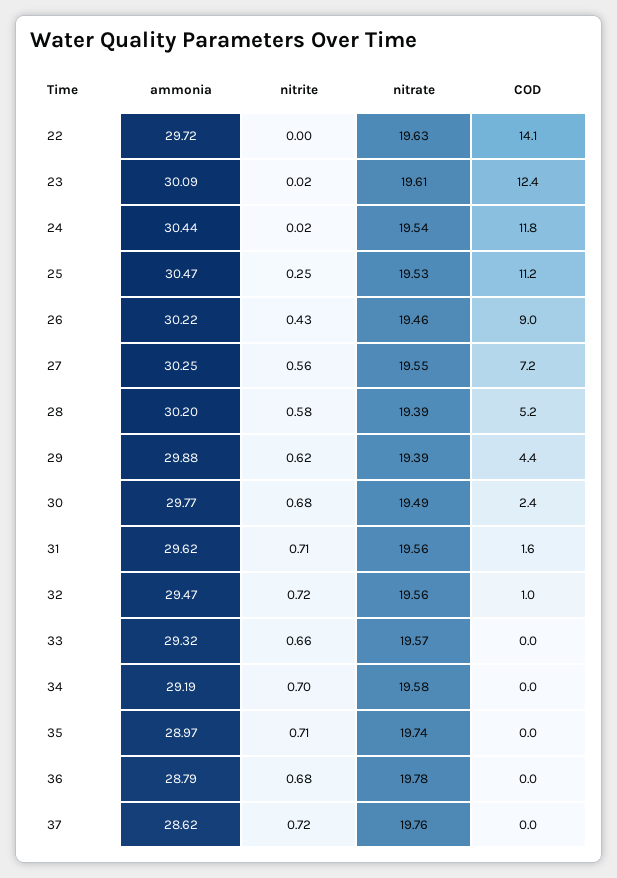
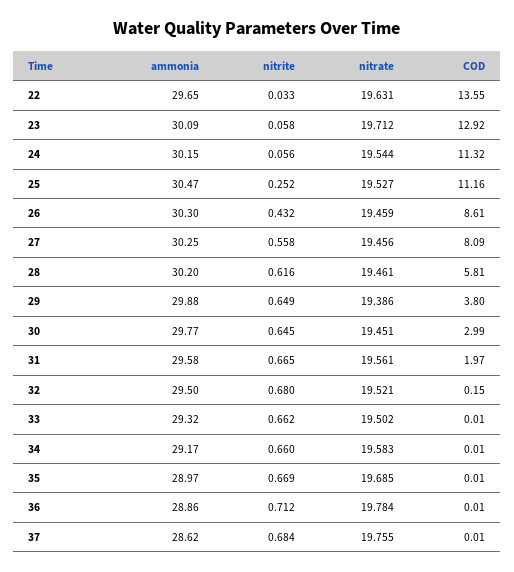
ammonia, 22: 29.72 -> 29.65
nitrite, 22: 0 -> 0.033
COD, 22: 14.1 -> 13.55
nitrite, 23: 0.02 -> 0.058
nitrate, 23: 19.61 -> 19.712
COD, 23: 12.4 -> 12.92
ammonia, 24: 30.44 -> 30.15
nitrite, 24: 0.02 -> 0.056
COD, 24: 11.8 -> 11.32
ammonia, 26: 30.22 -> 30.3
COD, 26: 9 -> 8.61
nitrate, 27: 19.55 -> 19.456
COD, 27: 7.2 -> 8.09
nitrite, 28: 0.58 -> 0.616
nitrate, 28: 19.39 -> 19.461
COD, 28: 5.2 -> 5.81
nitrite, 29: 0.62 -> 0.649
COD, 29: 4.4 -> 3.8
nitrite, 30: 0.68 -> 0.645
nitrate, 30: 19.49 -> 19.451
COD, 30: 2.4 -> 2.99
ammonia, 31: 29.62 -> 29.58
nitrite, 31: 0.71 -> 0.665
COD, 31: 1.6 -> 1.97
ammonia, 32: 29.47 -> 29.5
nitrite, 32: 0.72 -> 0.68
nitrate, 32: 19.56 -> 19.521
COD, 32: 1 -> 0.15
nitrate, 33: 19.57 -> 19.502
ammonia, 34: 29.19 -> 29.17
nitrite, 34: 0.7 -> 0.66
nitrite, 35: 0.71 -> 0.669
nitrate, 35: 19.74 -> 19.685
ammonia, 36: 28.79 -> 28.86
nitrite, 36: 0.68 -> 0.712
nitrite, 37: 0.72 -> 0.684

